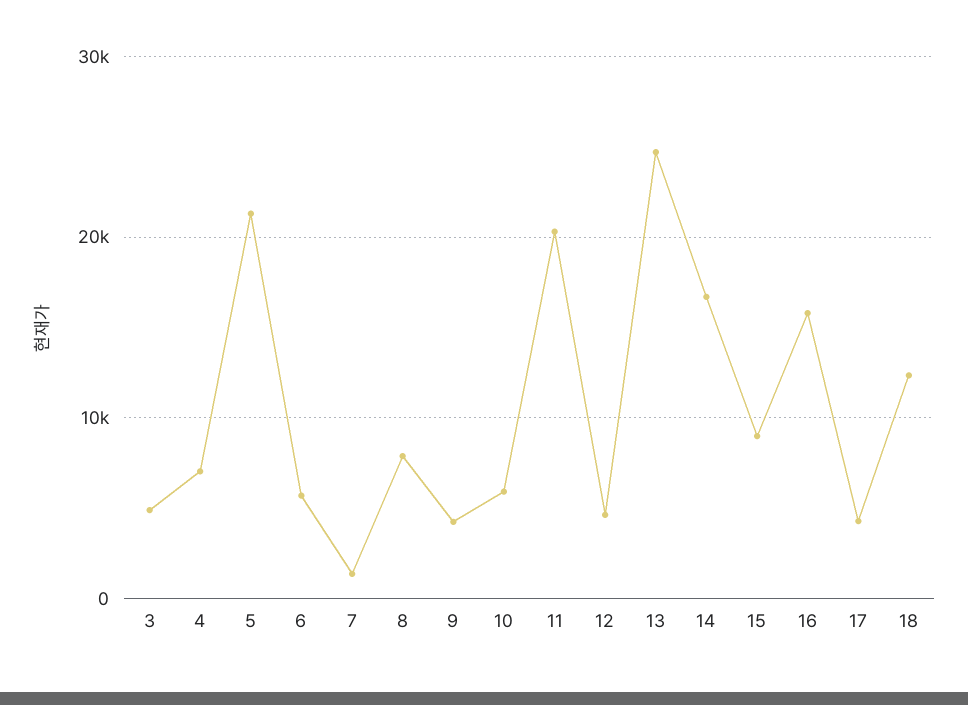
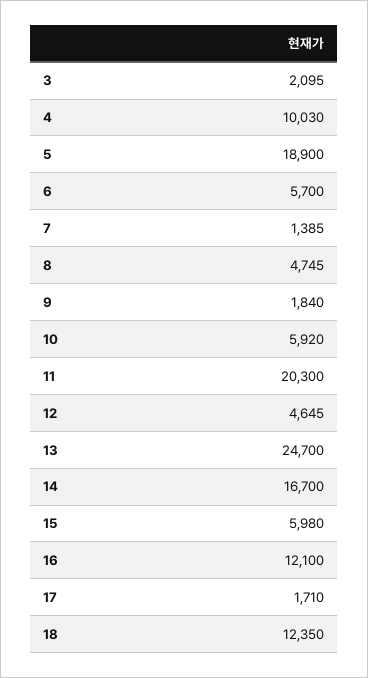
3: 5000 -> 2095
4: 7000 -> 10030
5: 21000 -> 18900
8: 8000 -> 4745
9: 4000 -> 1840
15: 9000 -> 5980
16: 16000 -> 12100
17: 4000 -> 1710

